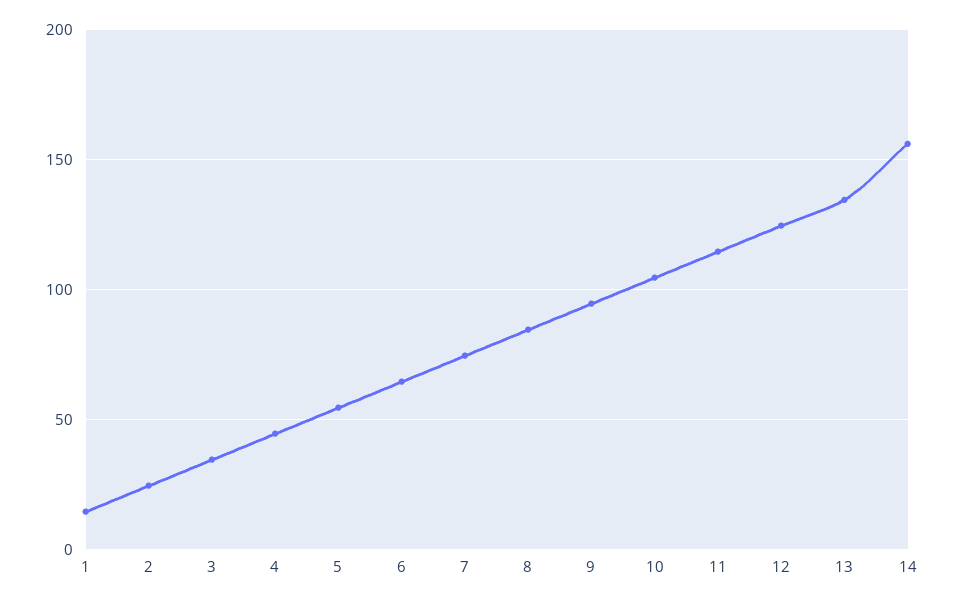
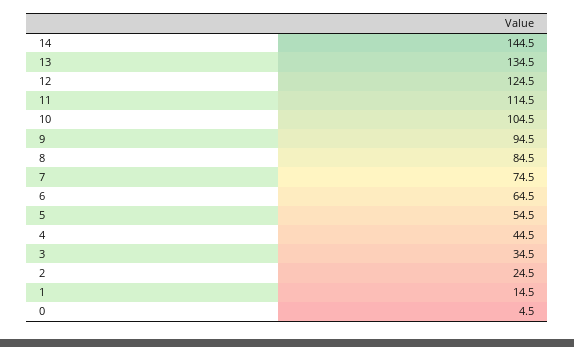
14: 155 -> 144.5
0: none -> 4.5

